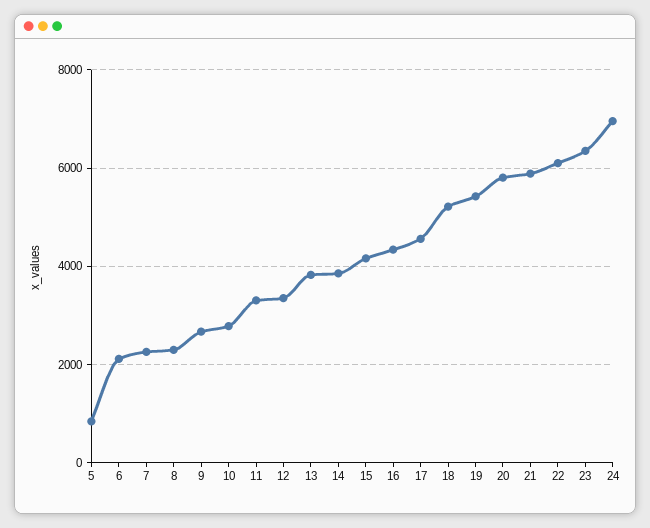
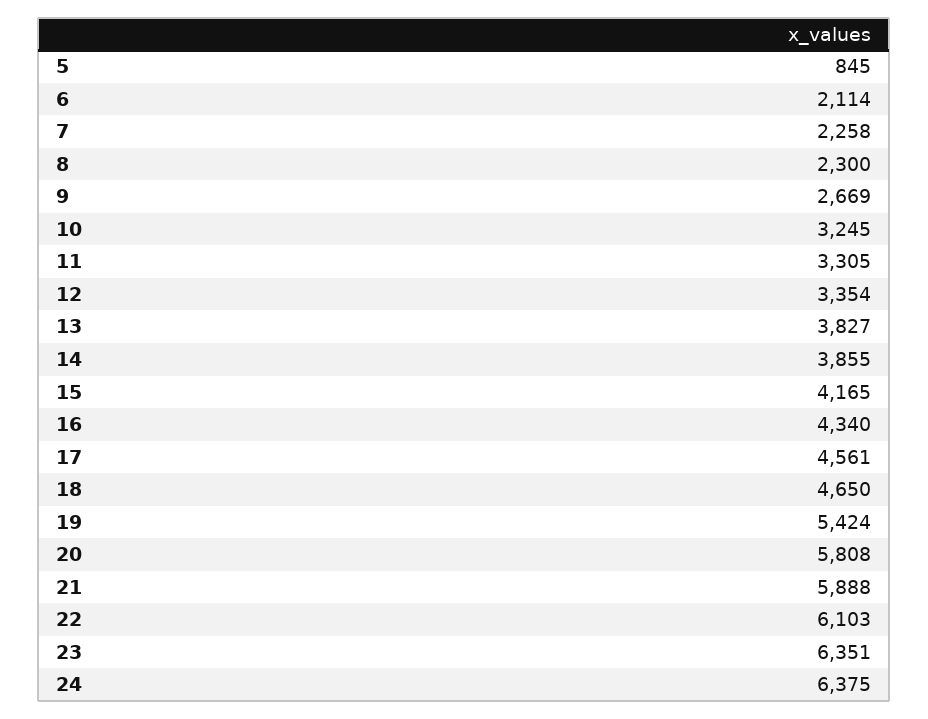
10: 2800 -> 3245
18: 5200 -> 4650
24: 7000 -> 6375

